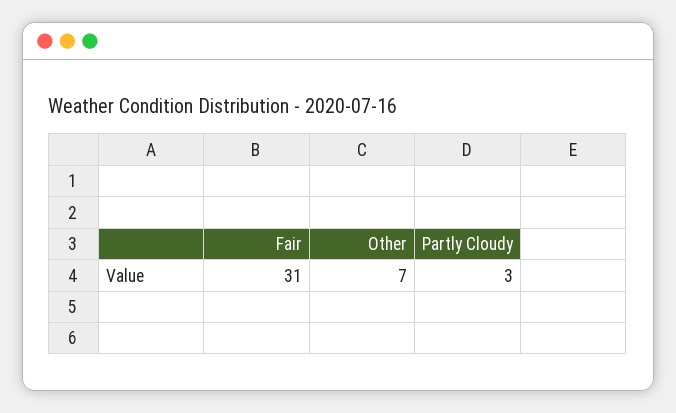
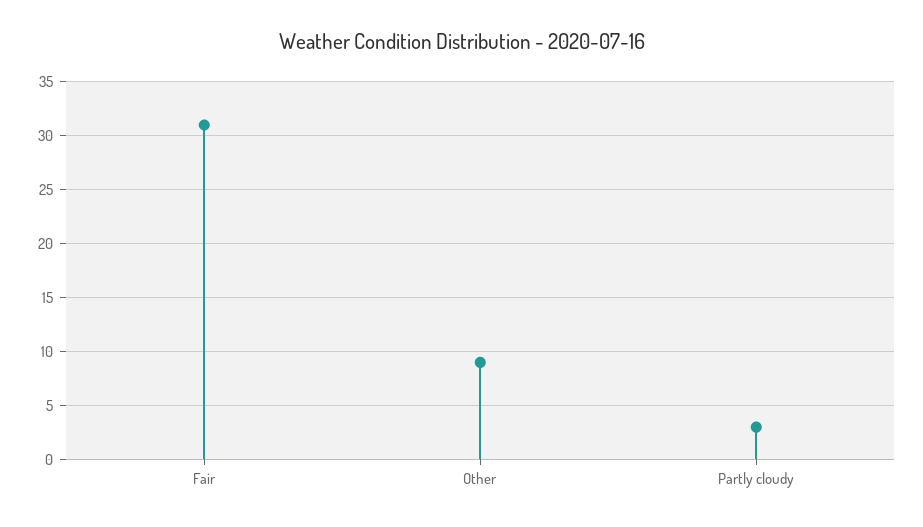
Other: 7 -> 9

